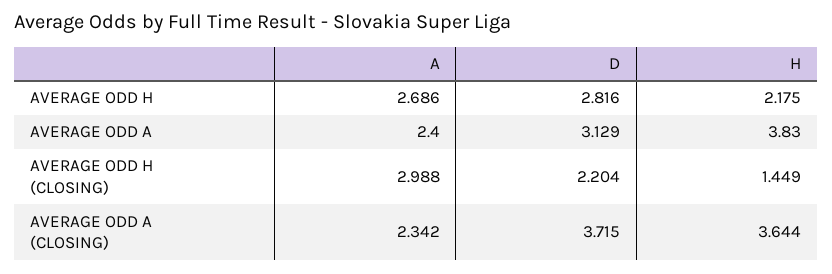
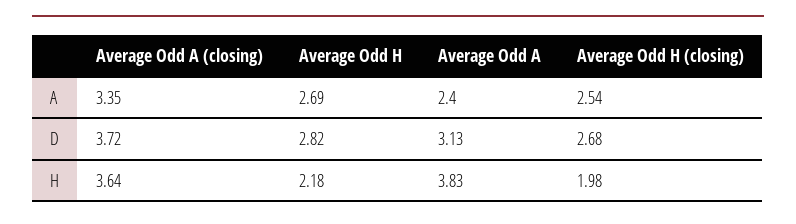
A, AVERAGE ODD H (CLOSING): 2.988 -> 2.54
D, AVERAGE ODD H (CLOSING): 2.204 -> 2.68
H, AVERAGE ODD H (CLOSING): 1.449 -> 1.98
A, AVERAGE ODD A (CLOSING): 2.342 -> 3.35

